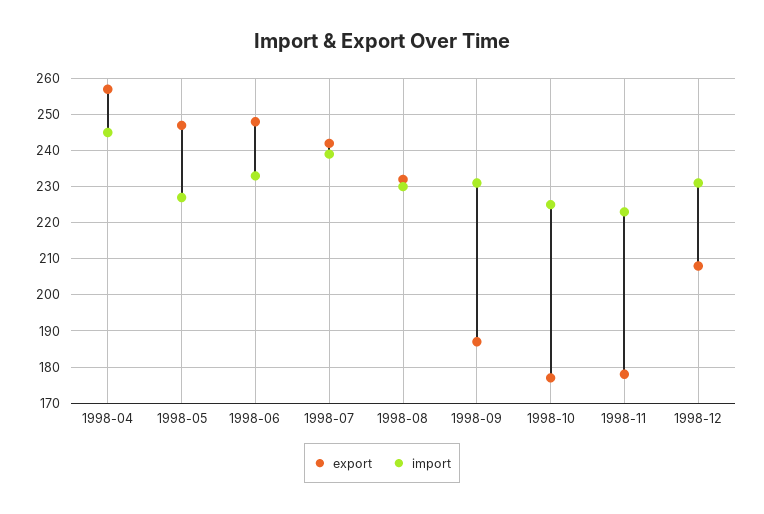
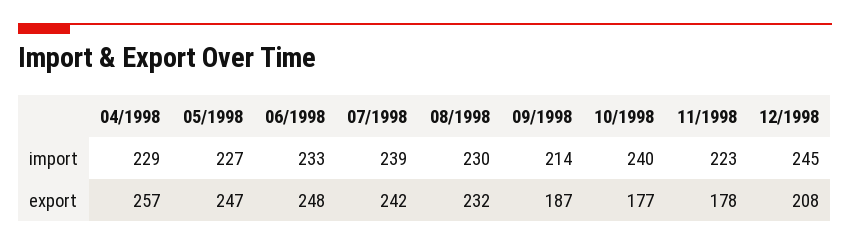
import, 1998-04: 245 -> 229
import, 1998-09: 230 -> 214
import, 1998-10: 225 -> 240
import, 1998-12: 230 -> 245

